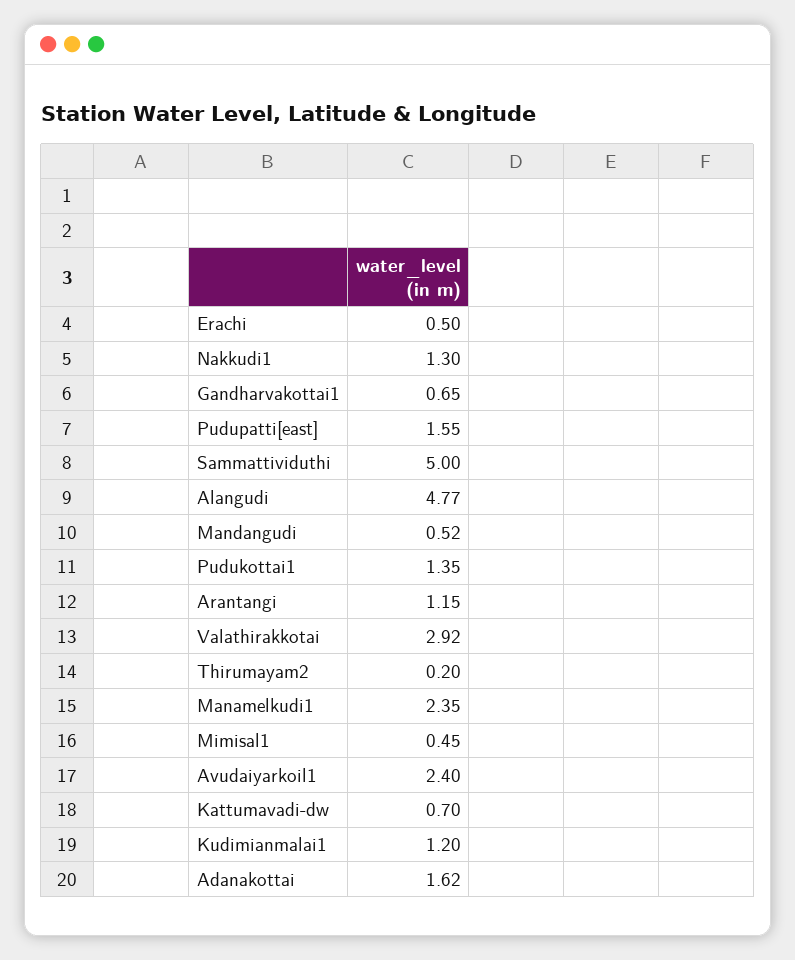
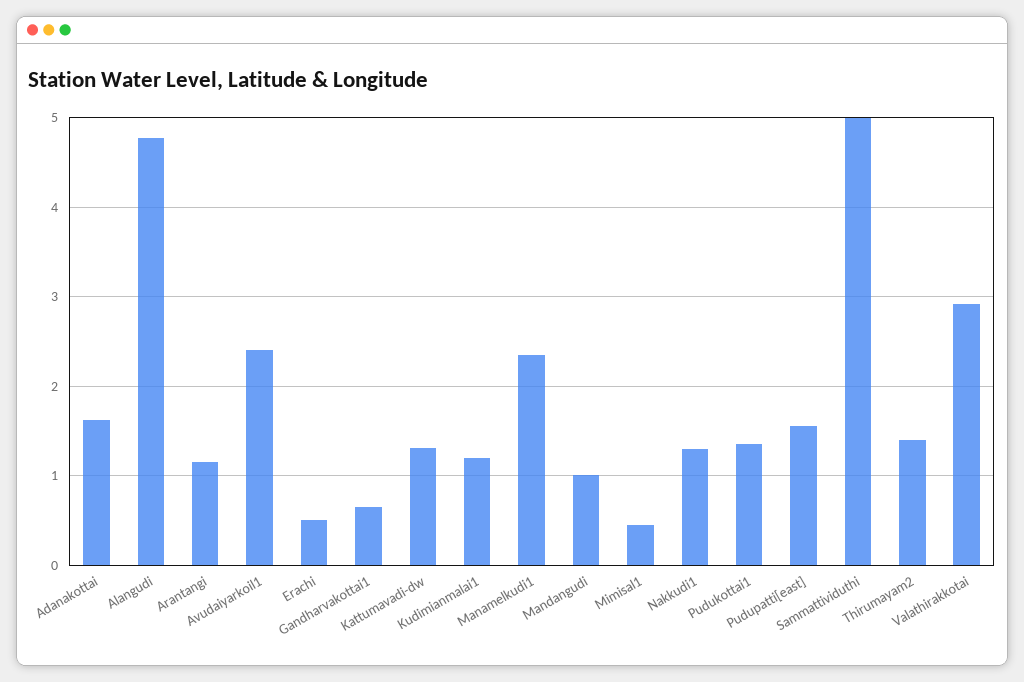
Mandangudi: 0.52 -> 1
Thirumayam2: 0.2 -> 1.4
Kattumavadi-dw: 0.7 -> 1.3

